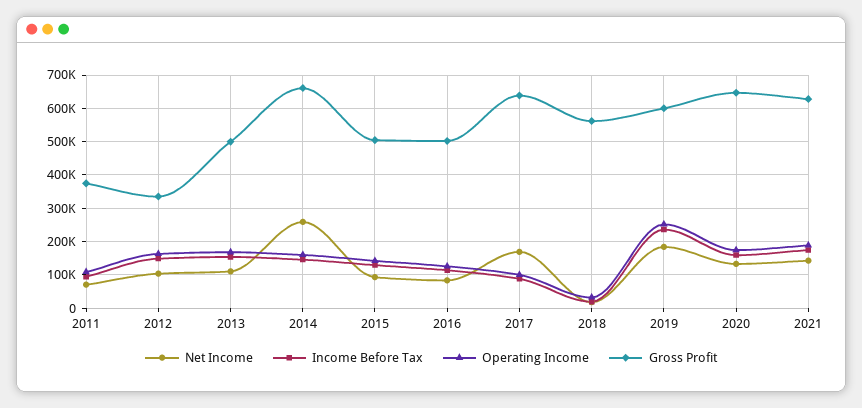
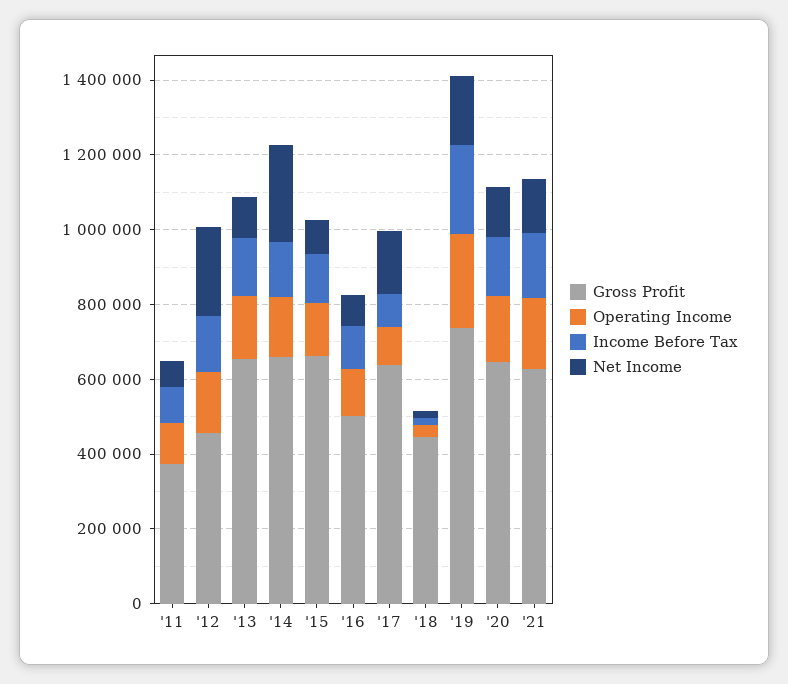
Net Income, 2012: 100000 -> 250000
Gross Profit, 2012: 340000 -> 450000
Gross Profit, 2013: 500000 -> 650000
Gross Profit, 2015: 500000 -> 650000
Gross Profit, 2018: 560000 -> 450000
Gross Profit, 2019: 600000 -> 750000

